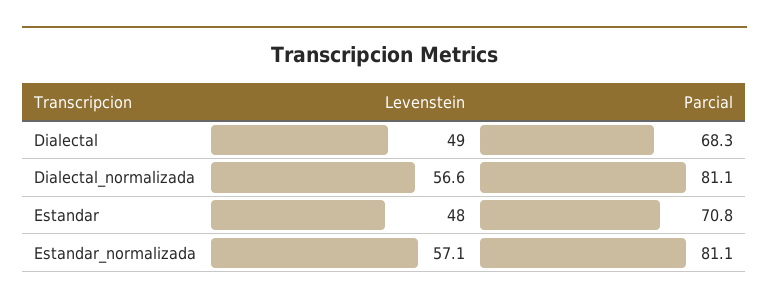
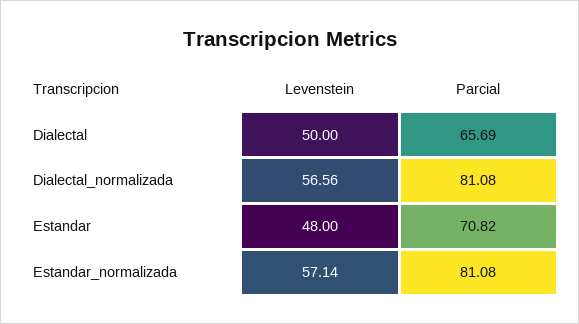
Levenstein, Dialectal: 49 -> 50
Parcial, Dialectal: 68.3 -> 65.69

